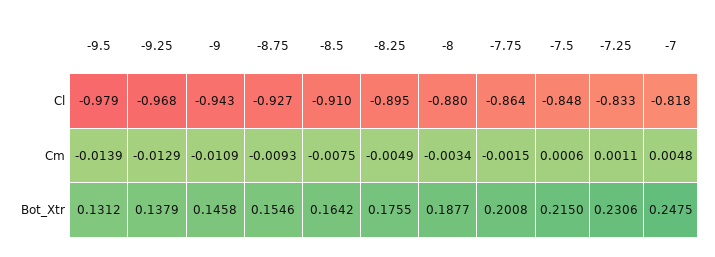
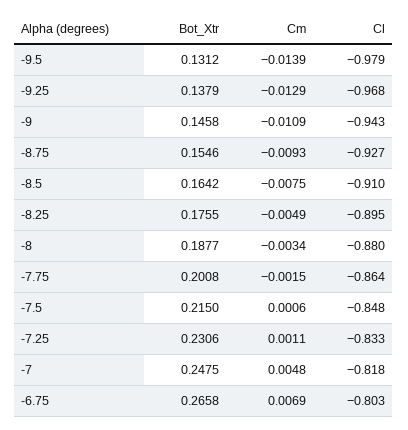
-6.75, Bot_Xtr: none -> 0.2658
-6.75, Cm: none -> 0.0069
-6.75, Cl: none -> -0.803

